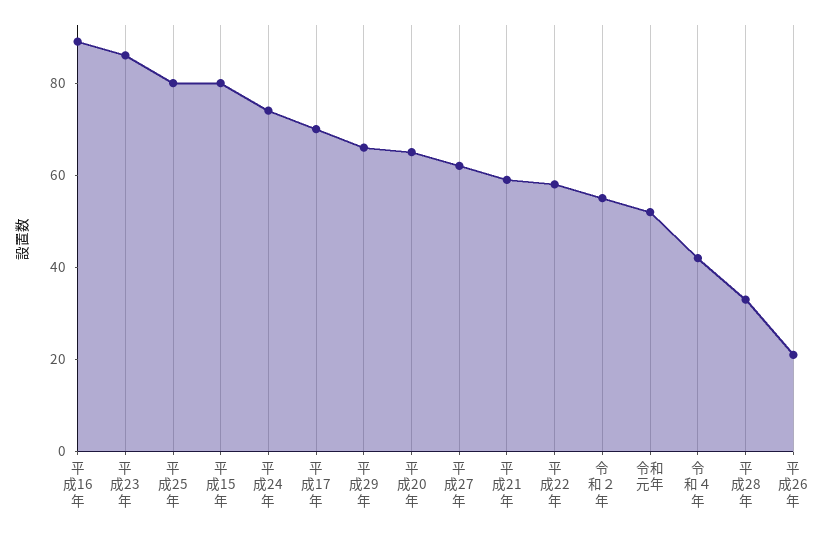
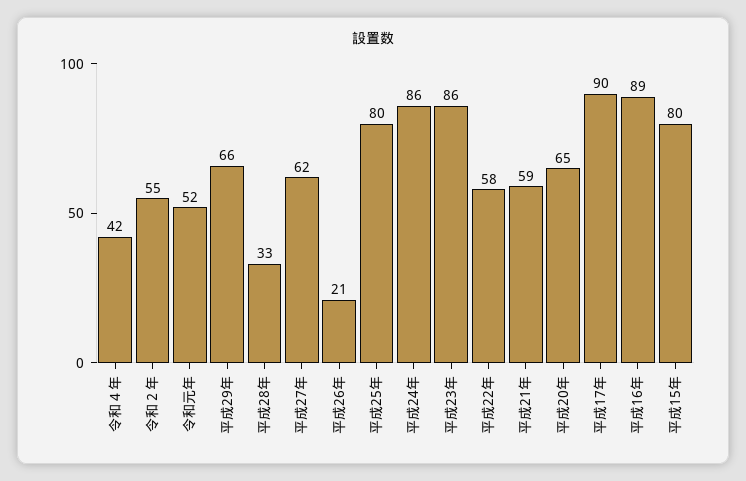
平成24年: 75 -> 86
平成17年: 70 -> 90

